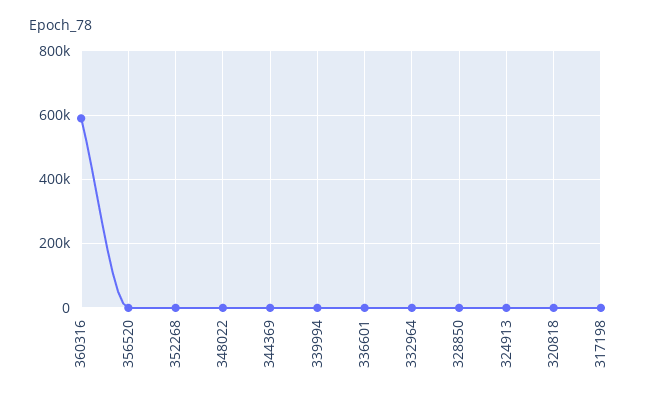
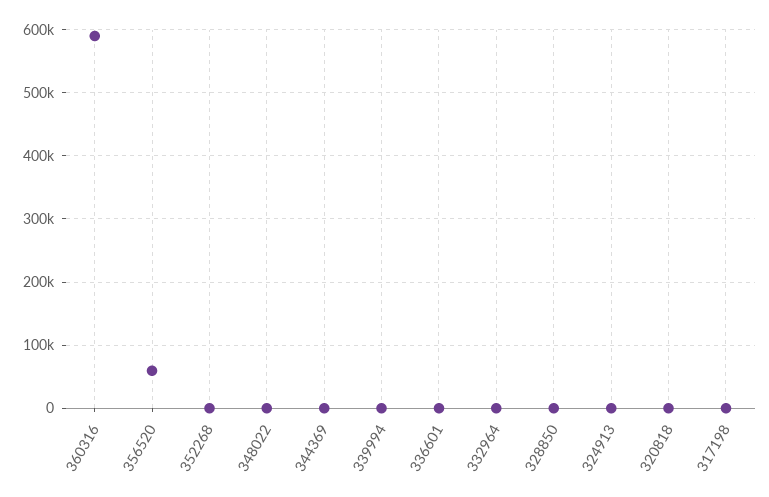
356520: 0 -> 60000

